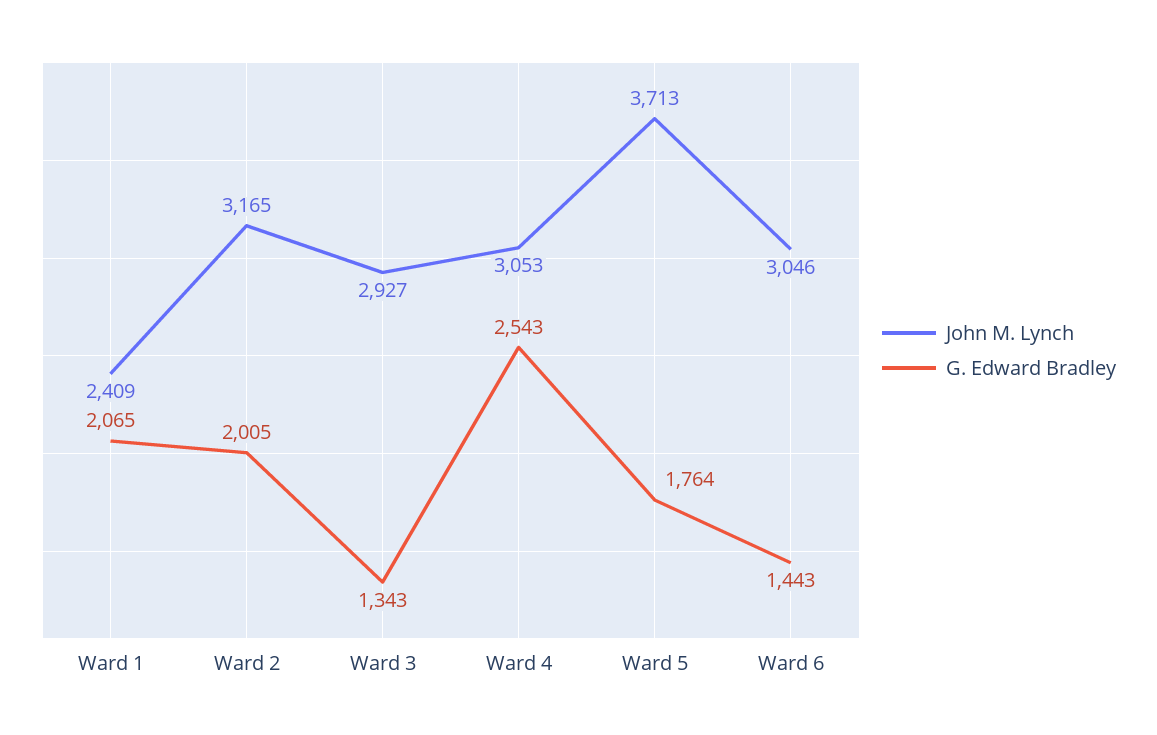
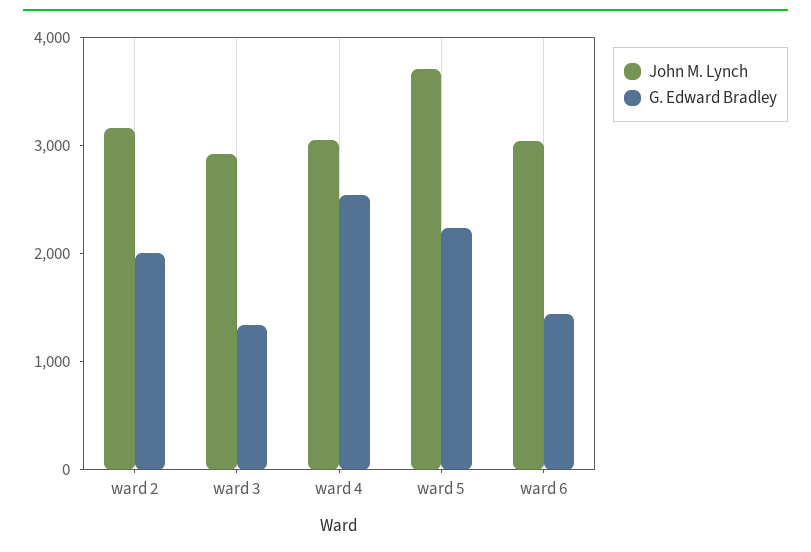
John M. Lynch, Ward 1: 2409 -> none
G. Edward Bradley, Ward 1: 2065 -> none
G. Edward Bradley, Ward 5: 1764 -> 2200

